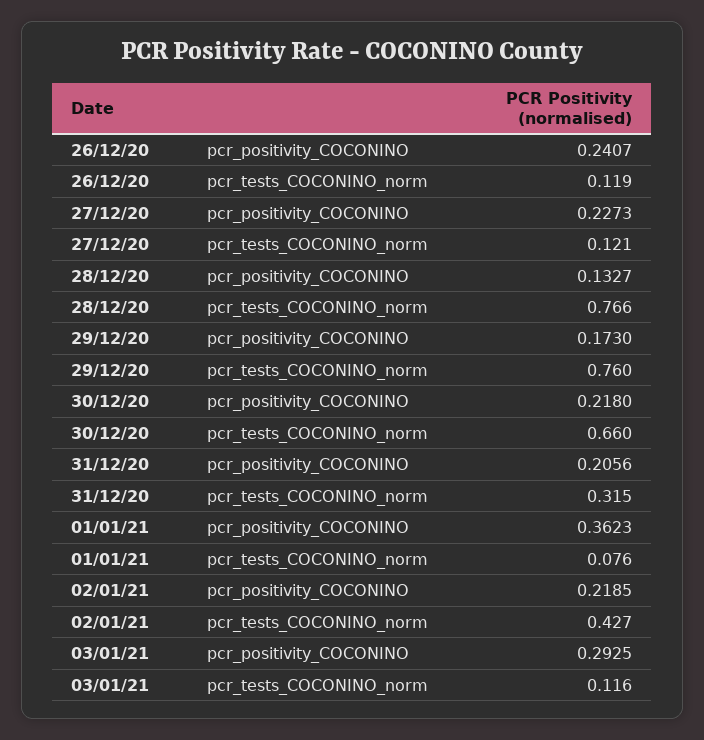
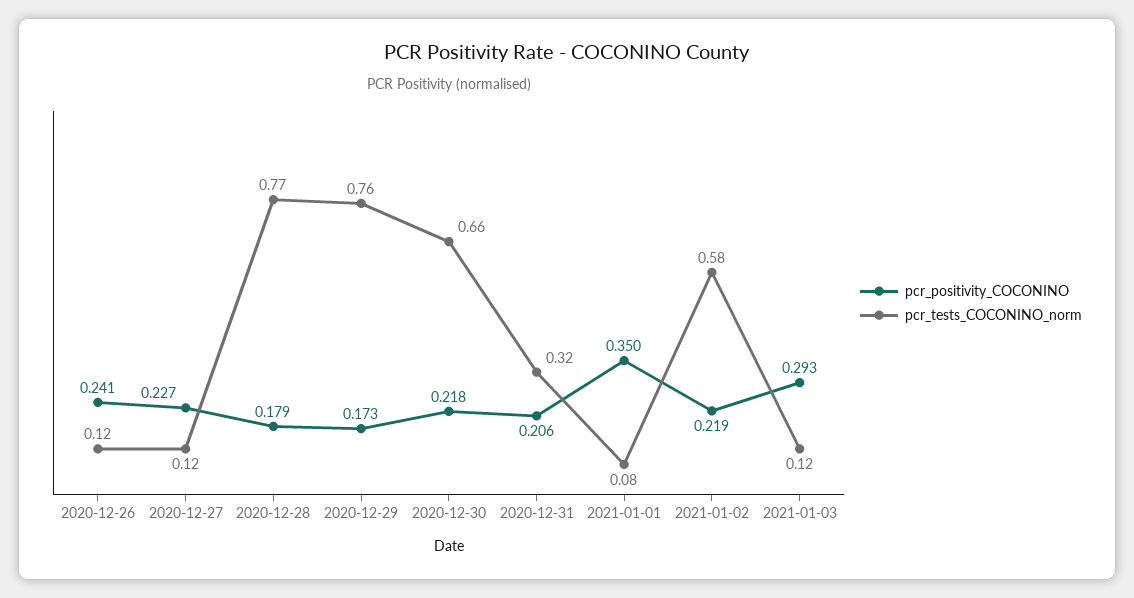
pcr_positivity_COCONINO, 28/12/20: 0.1327 -> 0.179
pcr_positivity_COCONINO, 01/01/21: 0.3623 -> 0.35
pcr_tests_COCONINO_norm, 02/01/21: 0.427 -> 0.58

